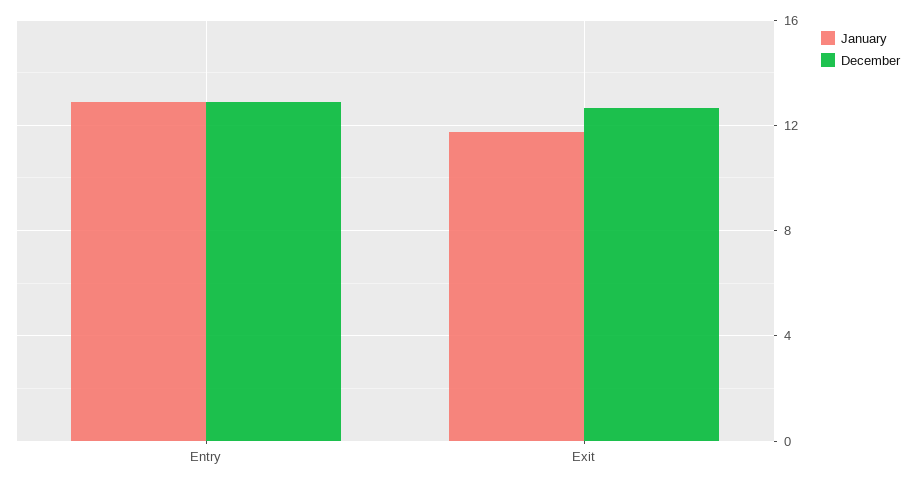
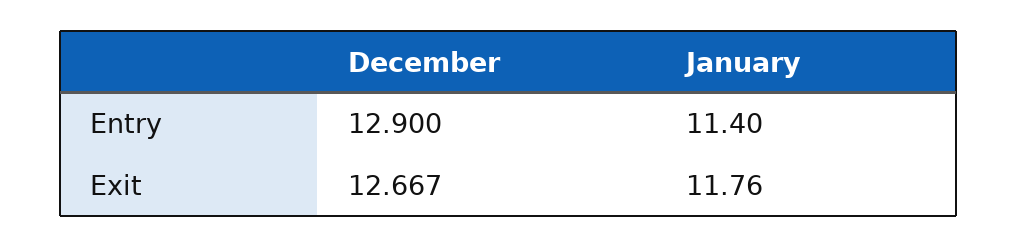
January, Entry: 13 -> 11.4

